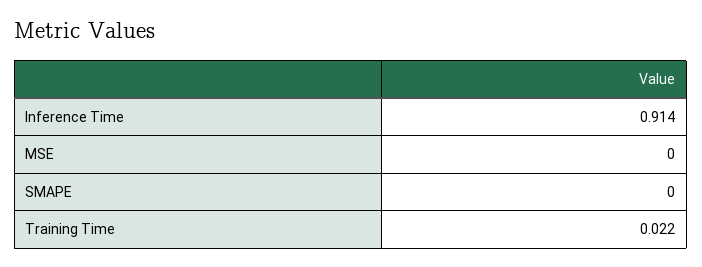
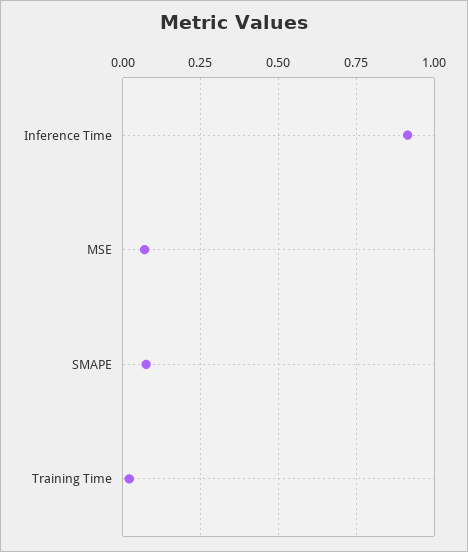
MSE: 0 -> 0.075
SMAPE: 0 -> 0.075

